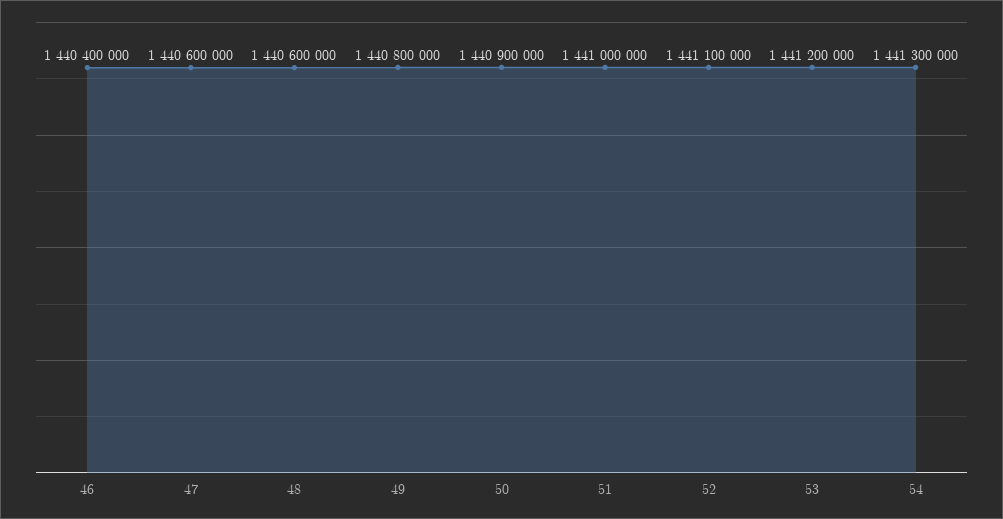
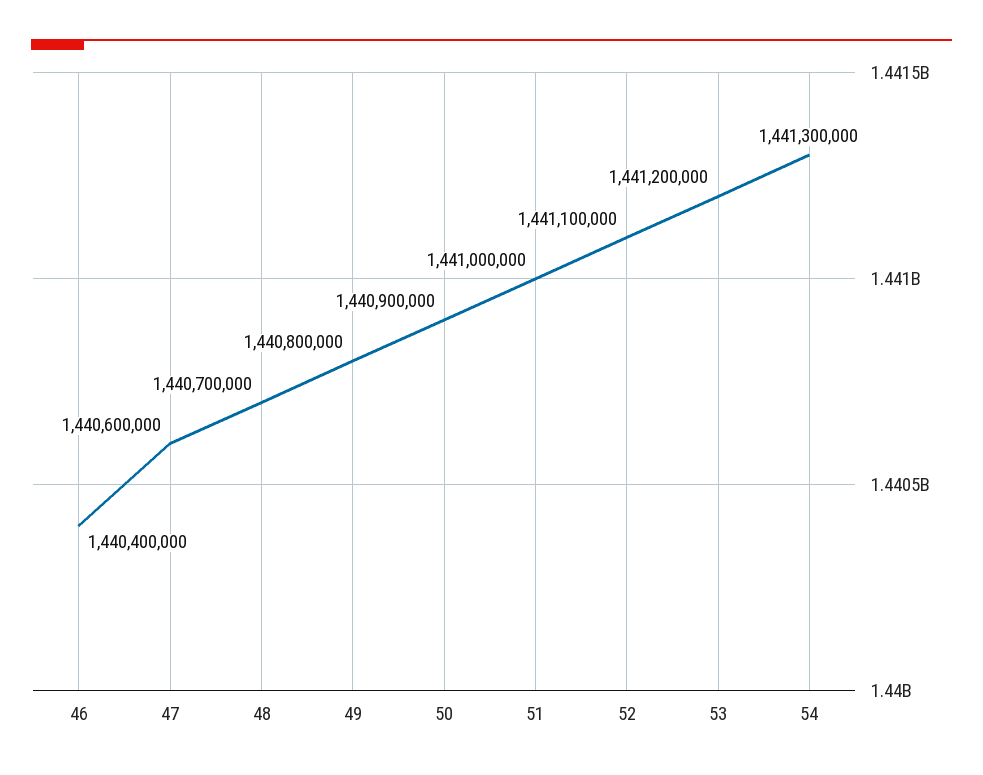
48: 1440600000 -> 1440700000

